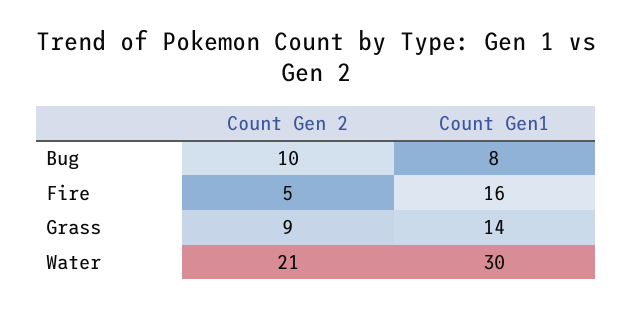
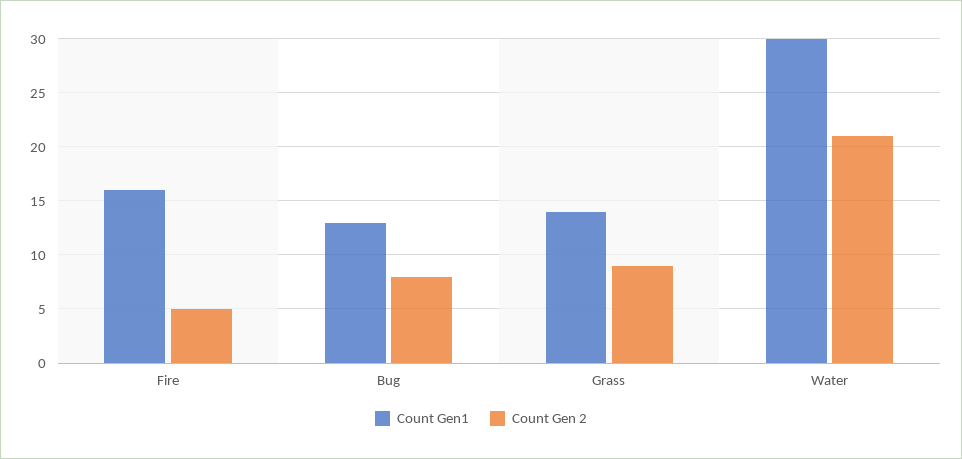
Count Gen 2, Bug: 10 -> 8
Count Gen1, Bug: 8 -> 13

